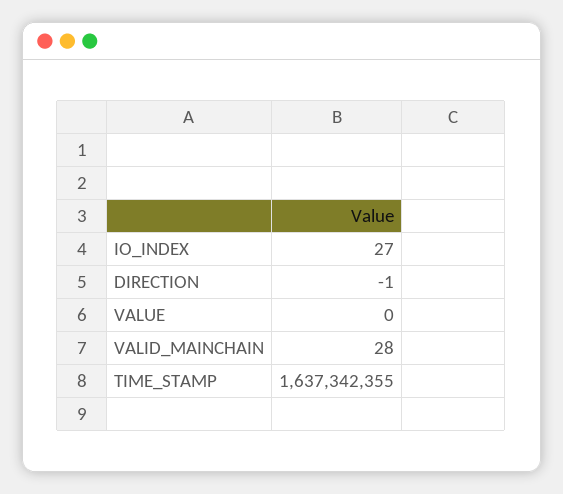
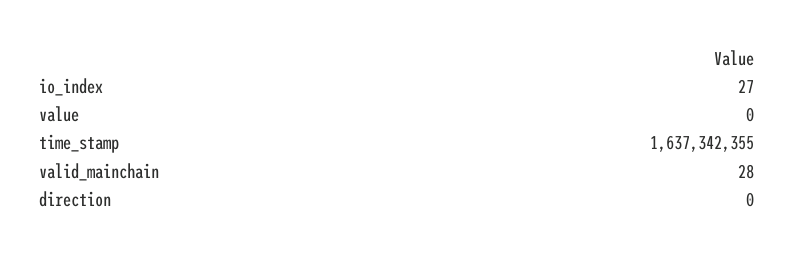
DIRECTION: -1 -> 0

